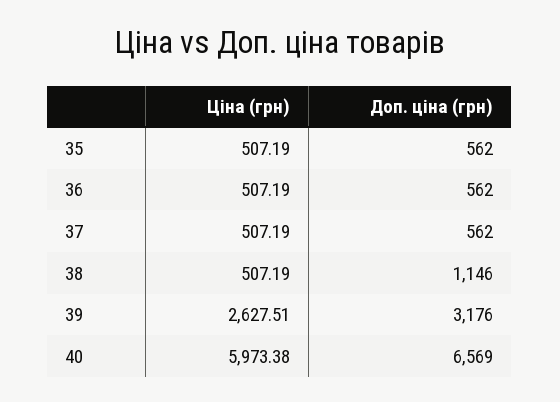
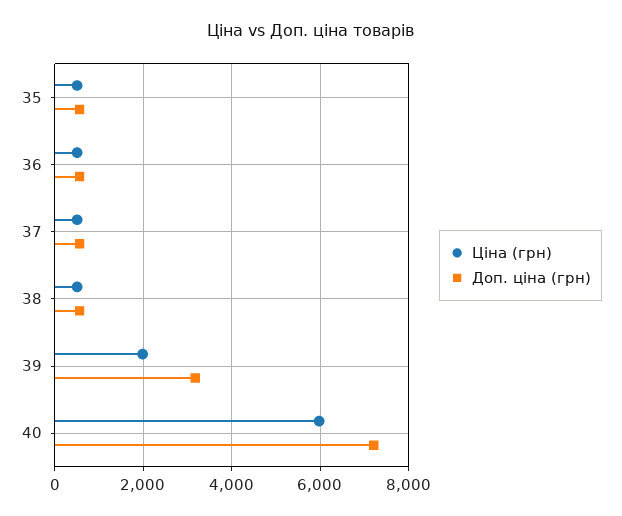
Доп. ціна (грн), 38: 1146 -> 600
Ціна (грн), 39: 2627.51 -> 2000
Доп. ціна (грн), 40: 6569 -> 7200

